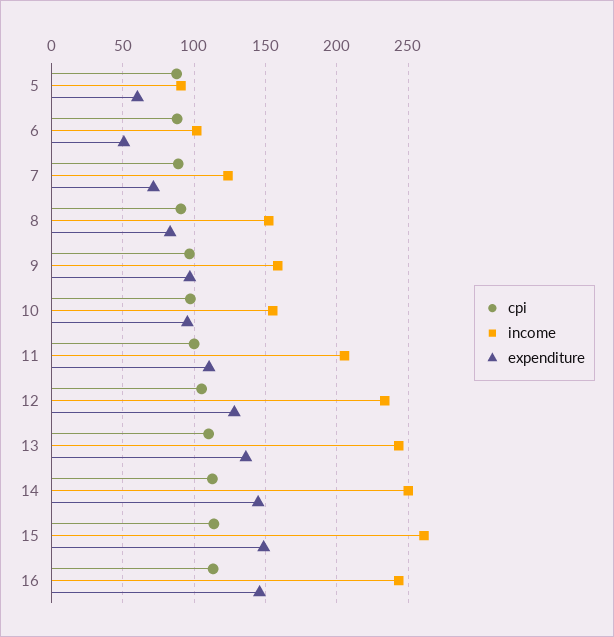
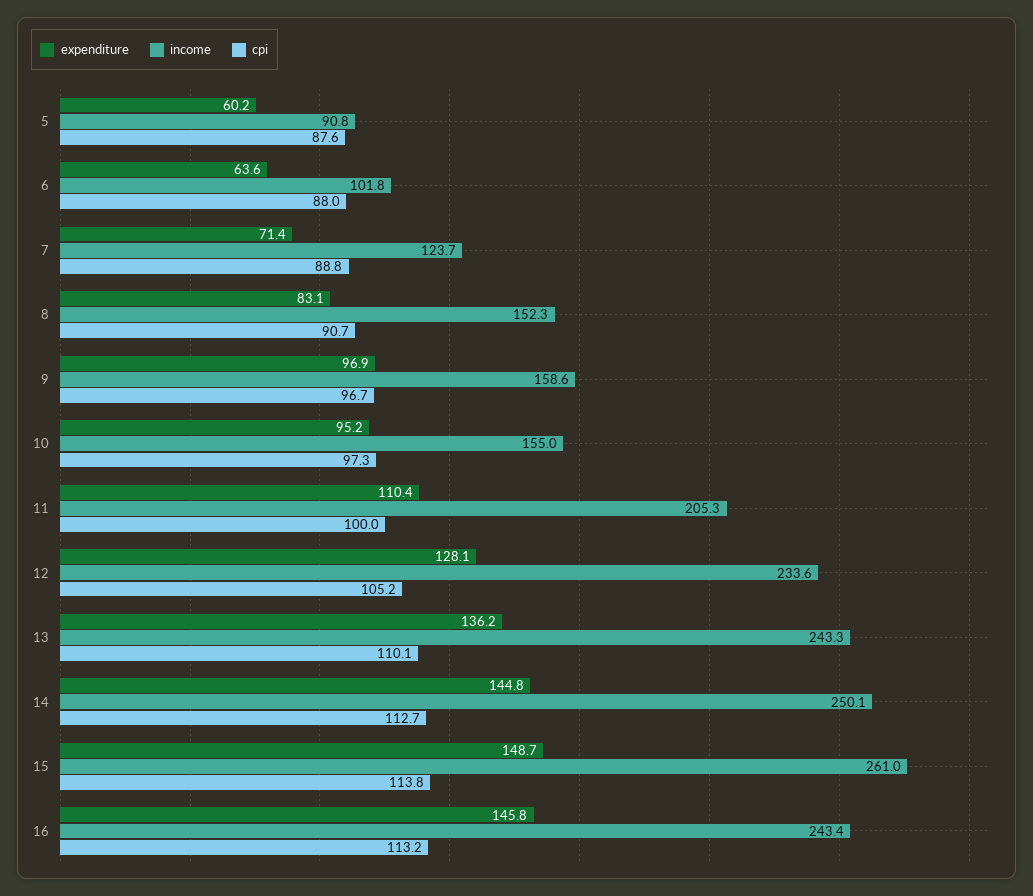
expenditure, 6: 50 -> 63.6

